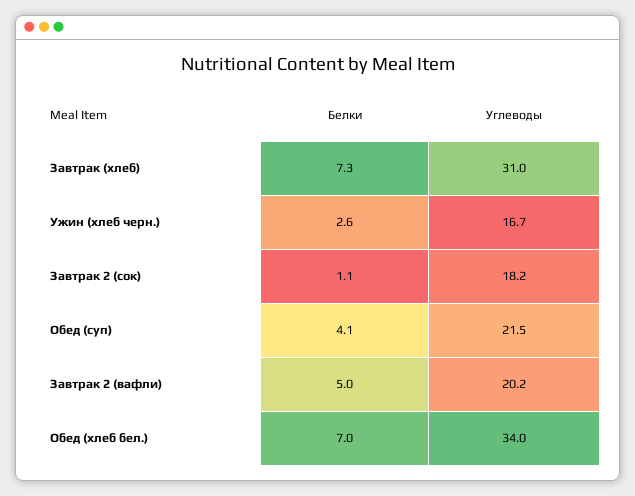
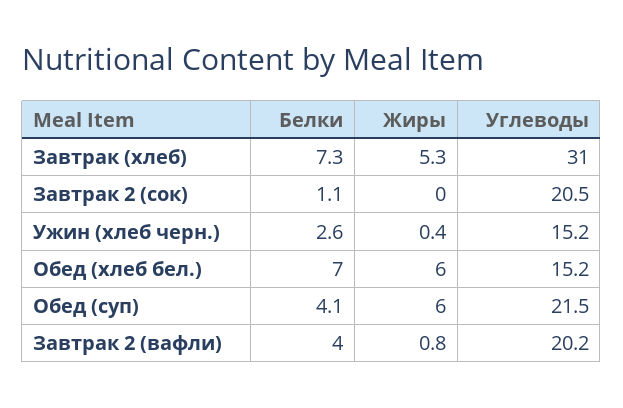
Углеводы, Ужин (хлеб черн.): 16.7 -> 15.2
Углеводы, Завтрак 2 (сок): 18.2 -> 20.5
Белки, Завтрак 2 (вафли): 5 -> 4
Углеводы, Обед (хлеб бел.): 34 -> 15.2
Жиры, Завтрак (хлеб): none -> 5.3
Жиры, Завтрак 2 (сок): none -> 0
Жиры, Ужин (хлеб черн.): none -> 0.4
Жиры, Обед (хлеб бел.): none -> 6
Жиры, Обед (суп): none -> 6
Жиры, Завтрак 2 (вафли): none -> 0.8

